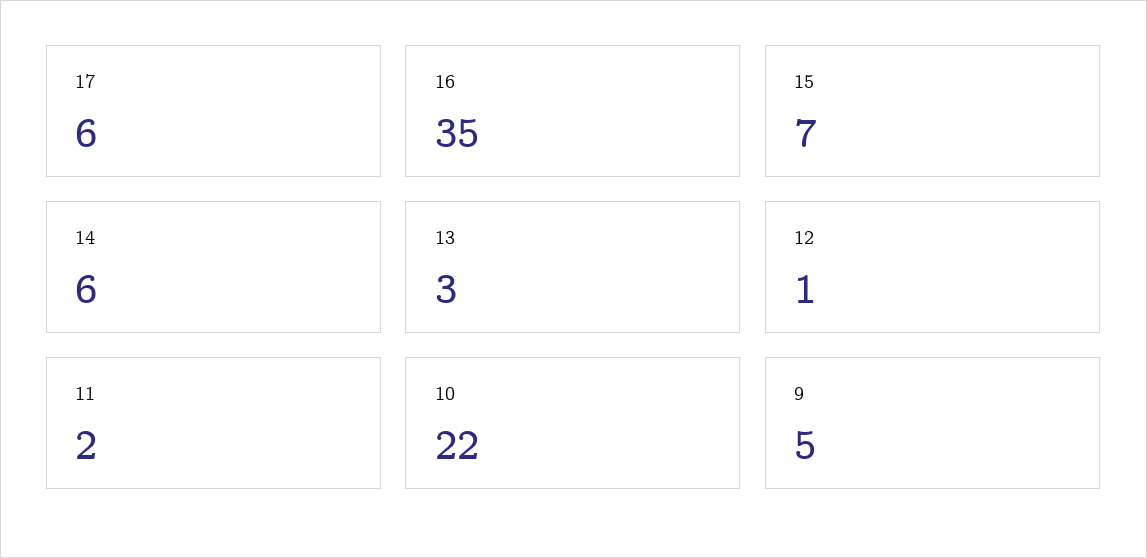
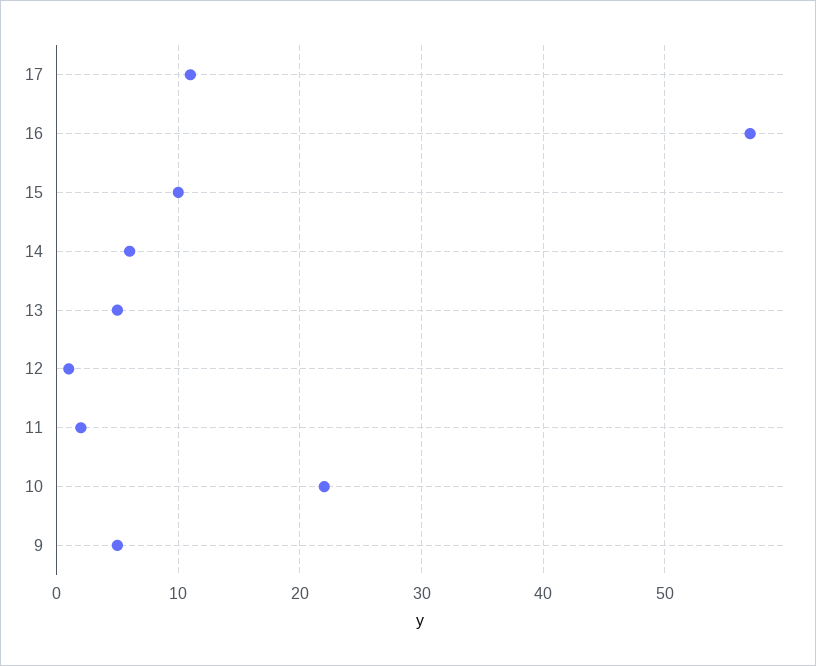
17: 6 -> 11
16: 35 -> 57
15: 7 -> 10
13: 3 -> 5

